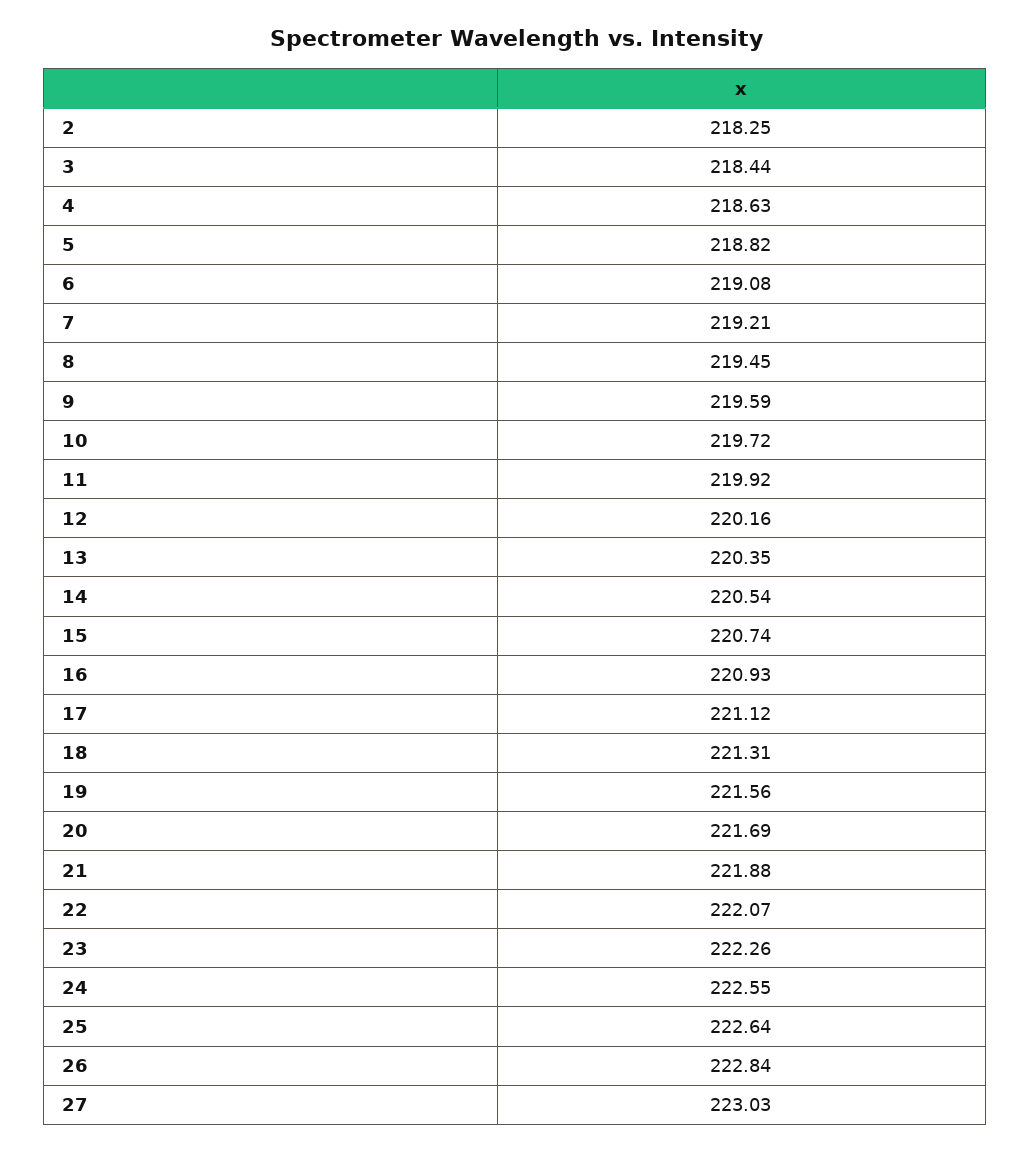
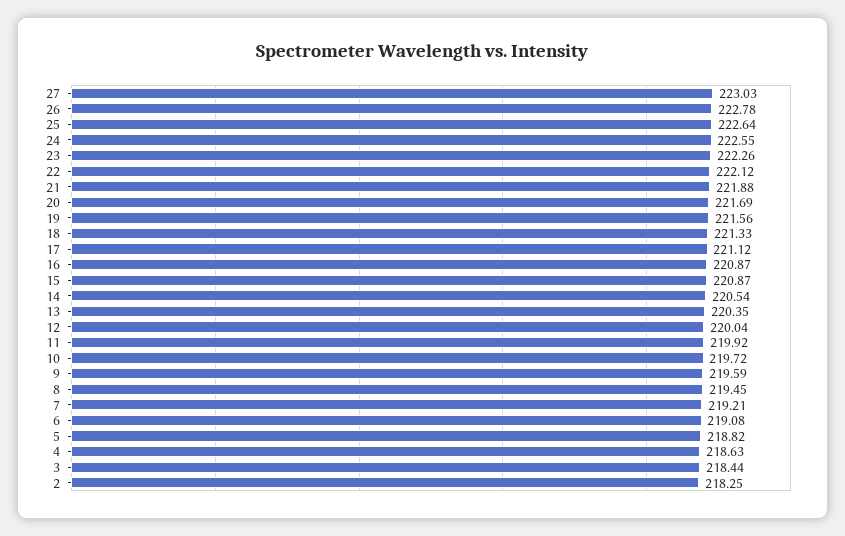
12: 220.16 -> 220.04
15: 220.74 -> 220.87
16: 220.93 -> 220.87
18: 221.31 -> 221.33
22: 222.07 -> 222.12
26: 222.84 -> 222.78

